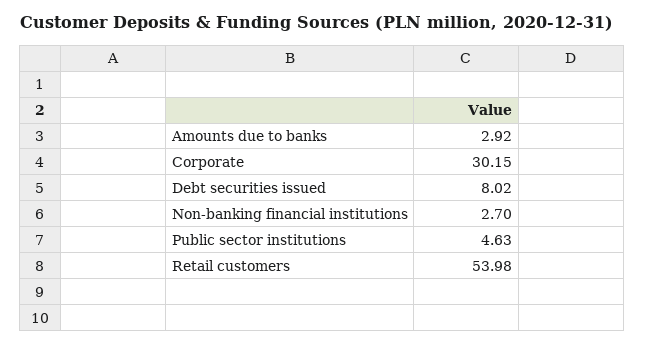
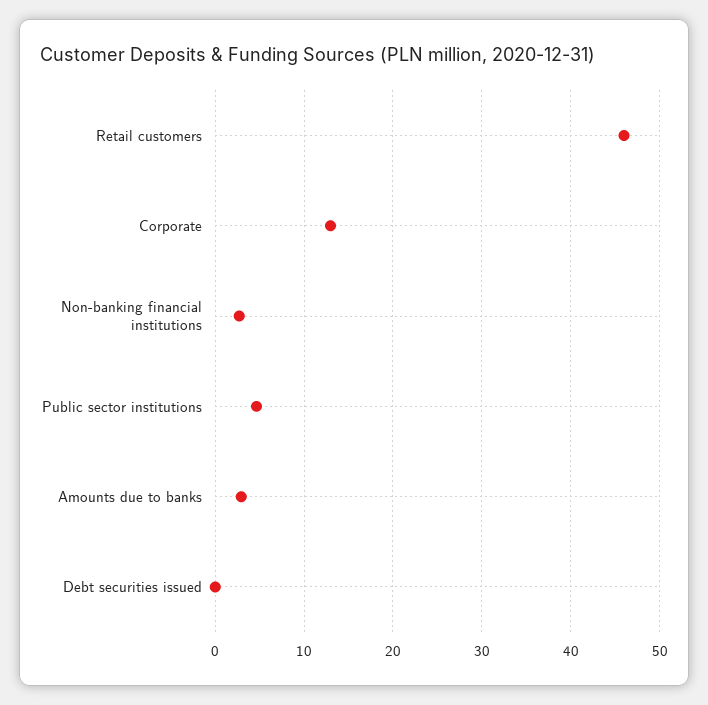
Corporate: 30.15 -> 13
Debt securities issued: 8.02 -> 0
Retail customers: 53.98 -> 46

